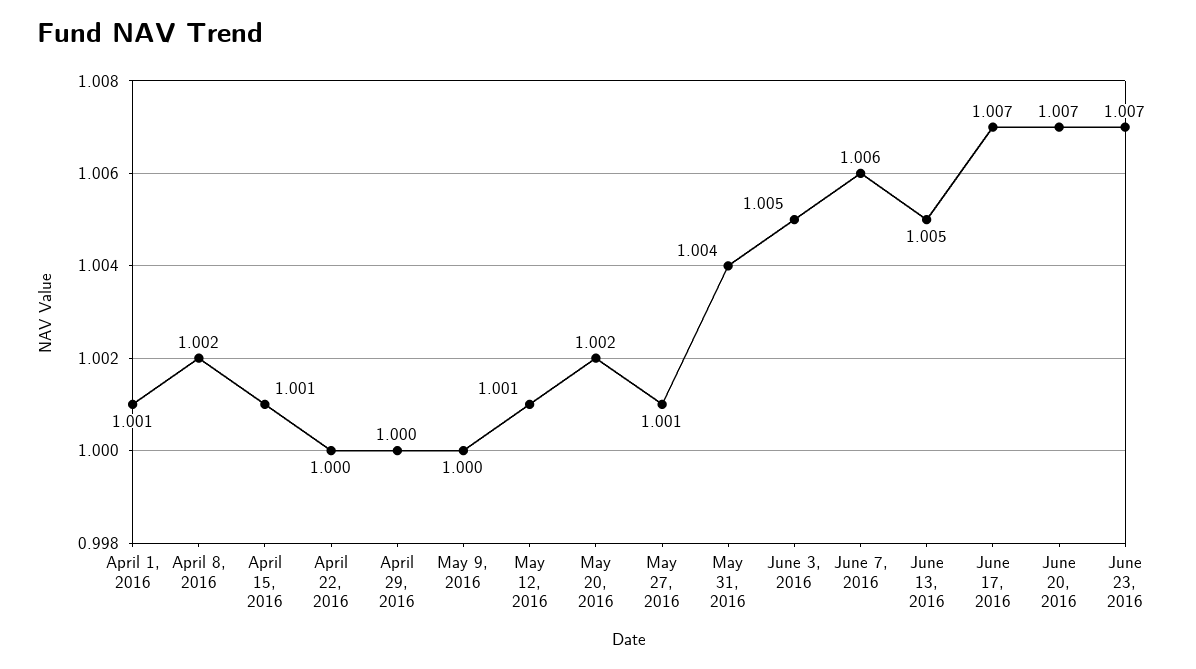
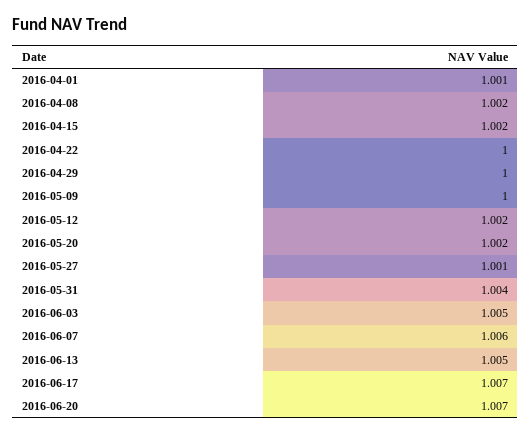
April 15, 2016: 1.001 -> 1.002
May 12, 2016: 1.001 -> 1.002
June 23, 2016: 1.007 -> none

